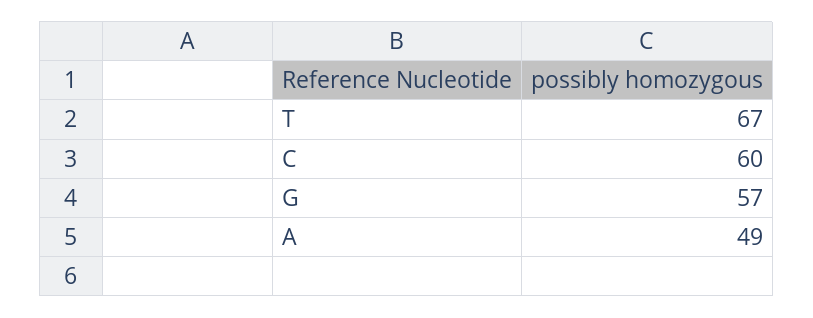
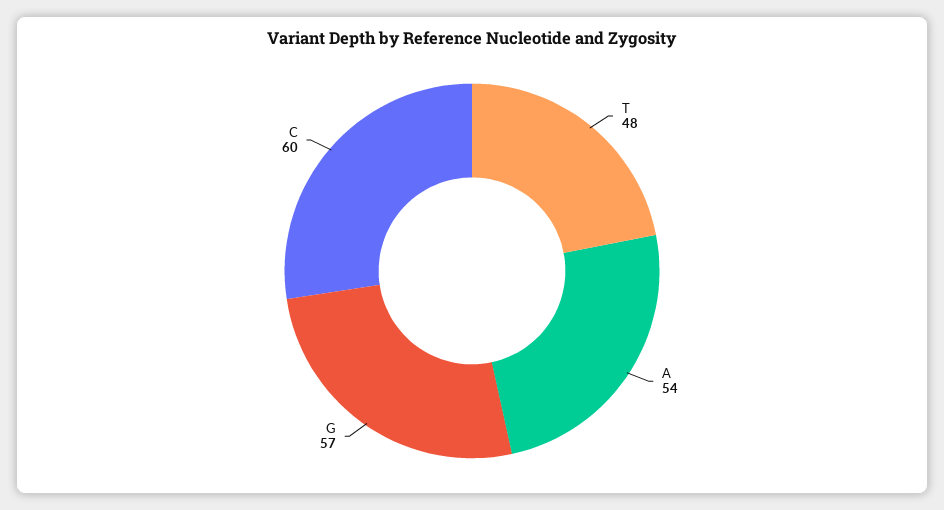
T: 67 -> 48
A: 49 -> 54

